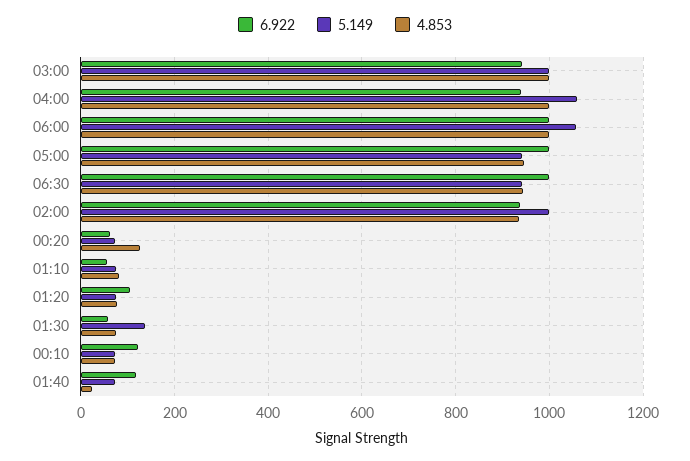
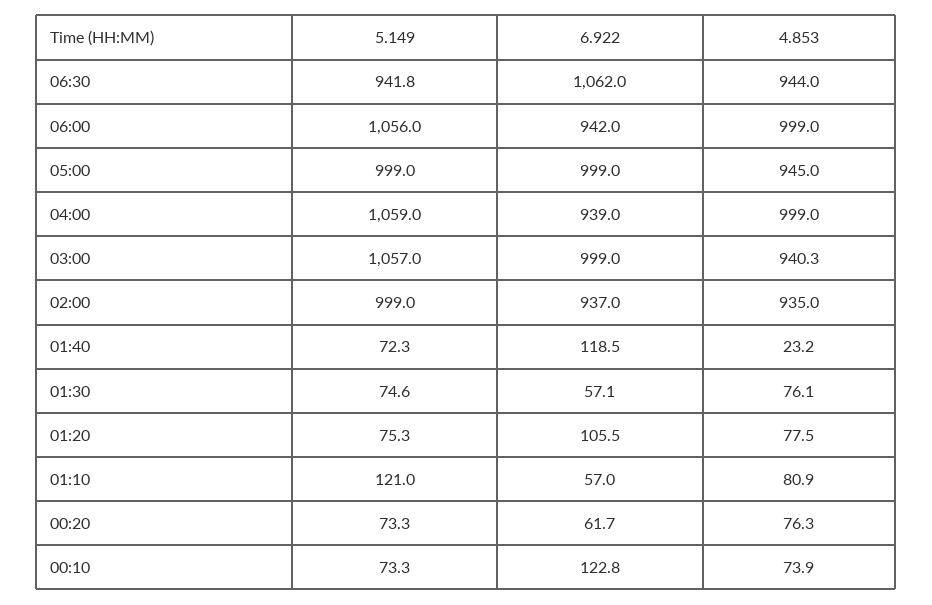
6.922, 03:00: 940 -> 999
5.149, 03:00: 1000 -> 1057
4.853, 03:00: 1000 -> 940.3
6.922, 06:00: 1000 -> 942
5.149, 05:00: 940 -> 999
6.922, 06:30: 1000 -> 1062
4.853, 00:20: 120 -> 76.3
5.149, 01:10: 80 -> 121
5.149, 01:30: 140 -> 74.6

